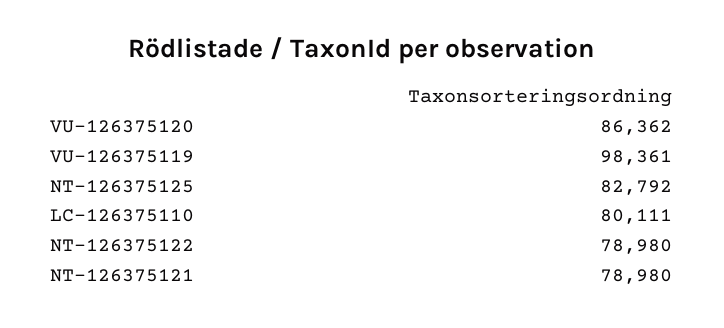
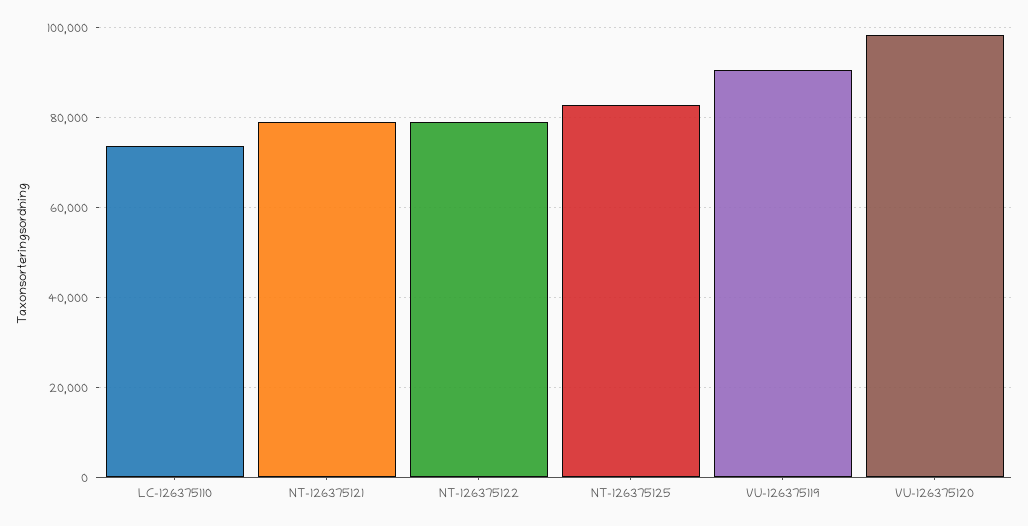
VU-126375120: 86362 -> 98000
VU-126375119: 98361 -> 90000
LC-126375110: 80111 -> 74000

